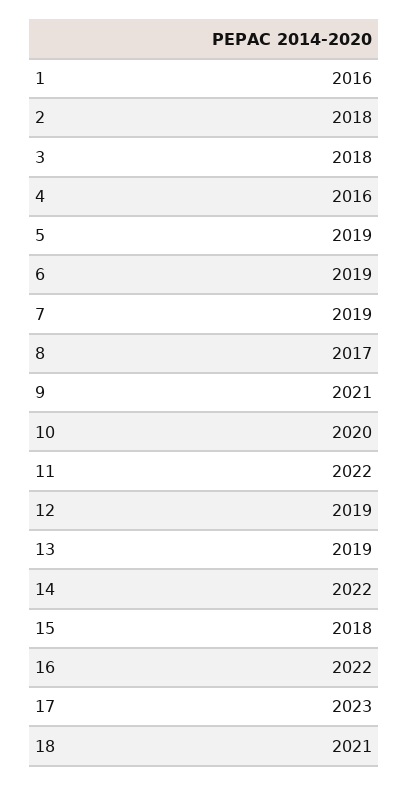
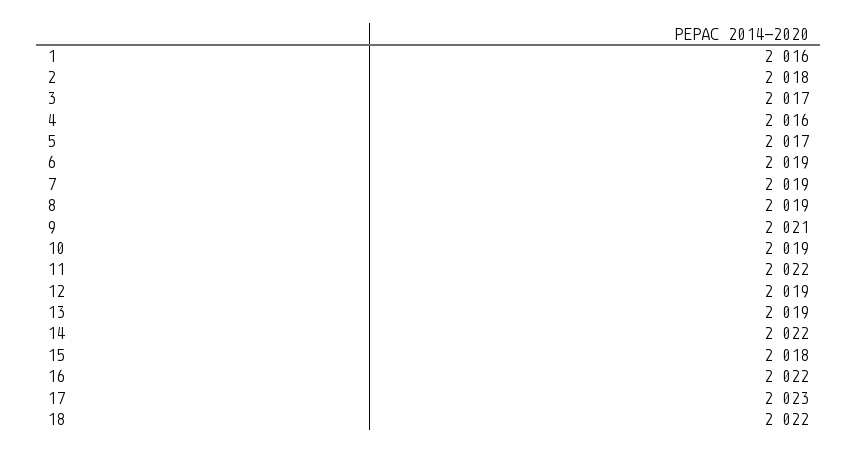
3: 2018 -> 2017
5: 2019 -> 2017
8: 2017 -> 2019
10: 2020 -> 2019
18: 2021 -> 2022

